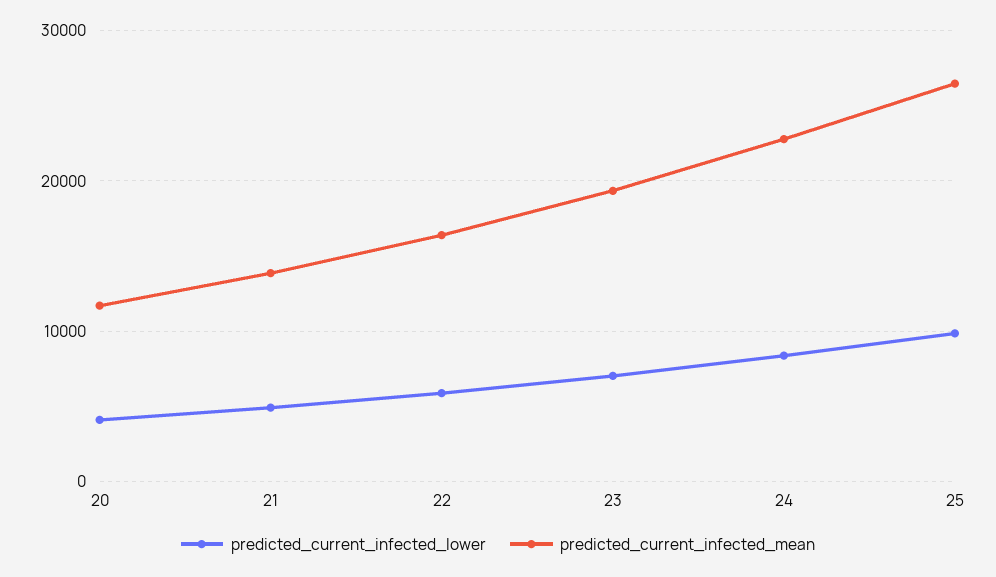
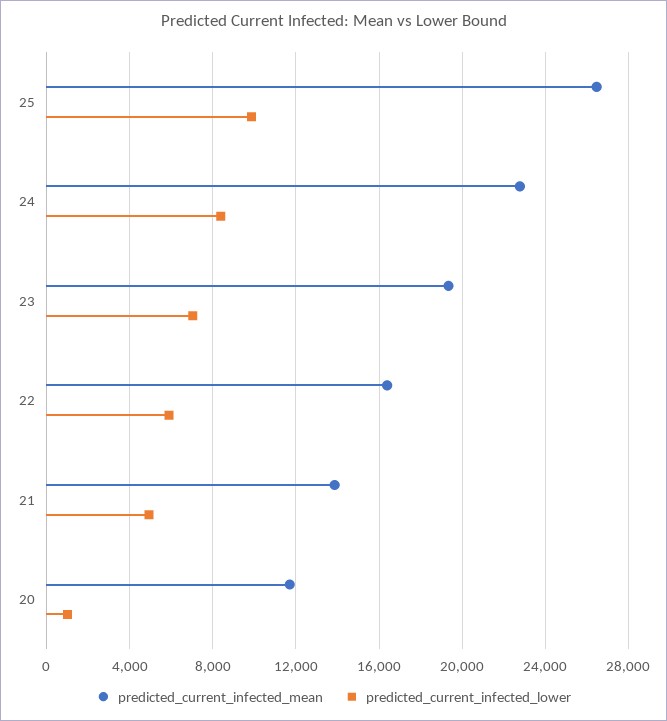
predicted_current_infected_lower, 20: 4000 -> 1000

